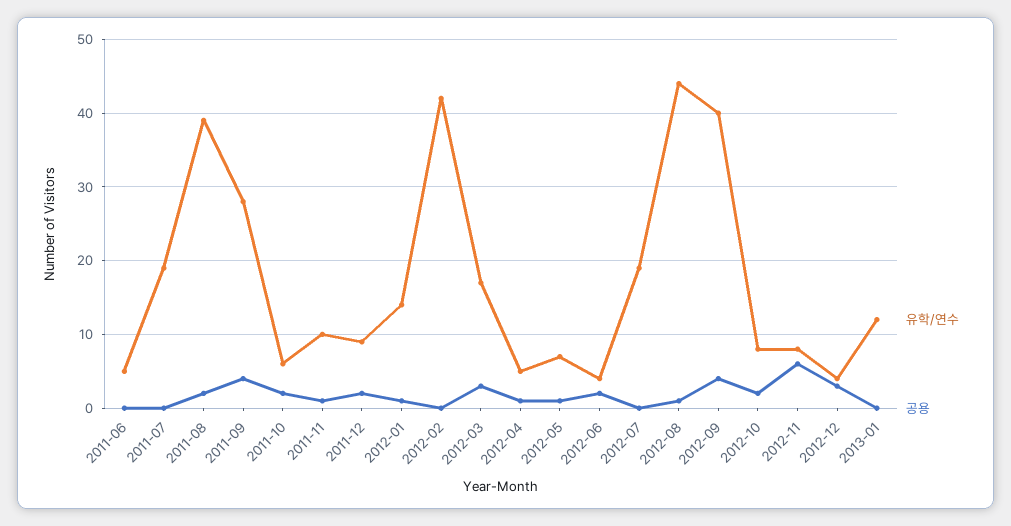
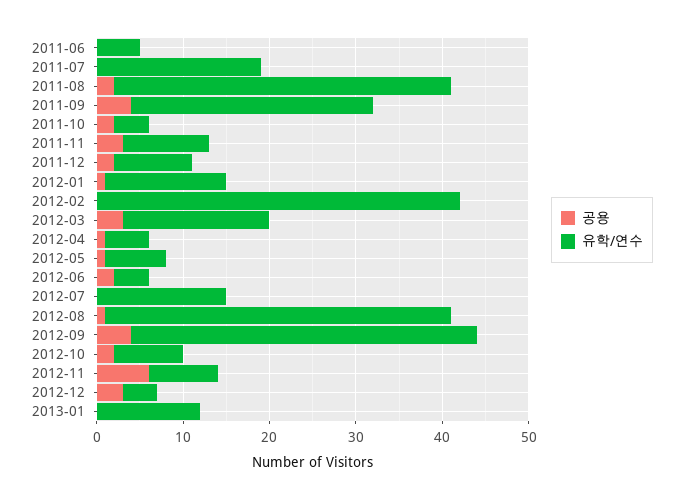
유학/연수, 2011-10: 6 -> 4
공용, 2011-11: 1 -> 3
유학/연수, 2012-07: 19 -> 15
유학/연수, 2012-08: 44 -> 40

